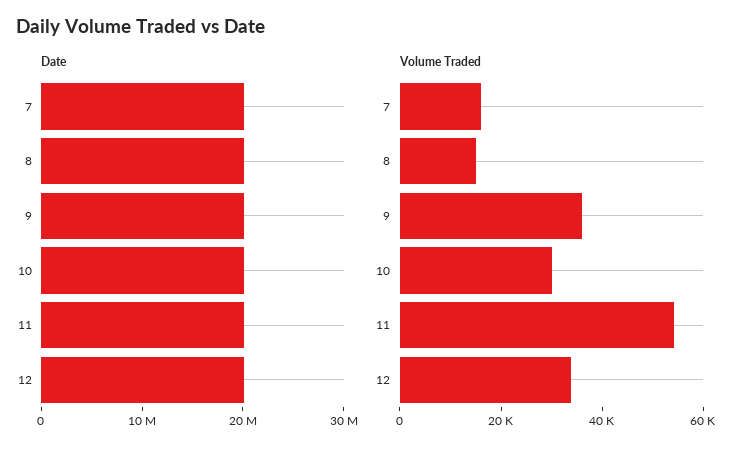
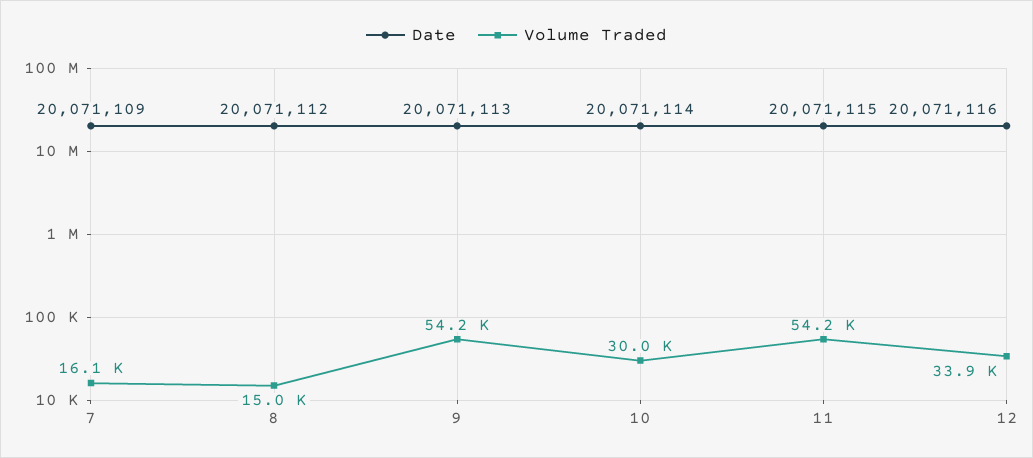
Volume Traded, 9: 35000 -> 54200

